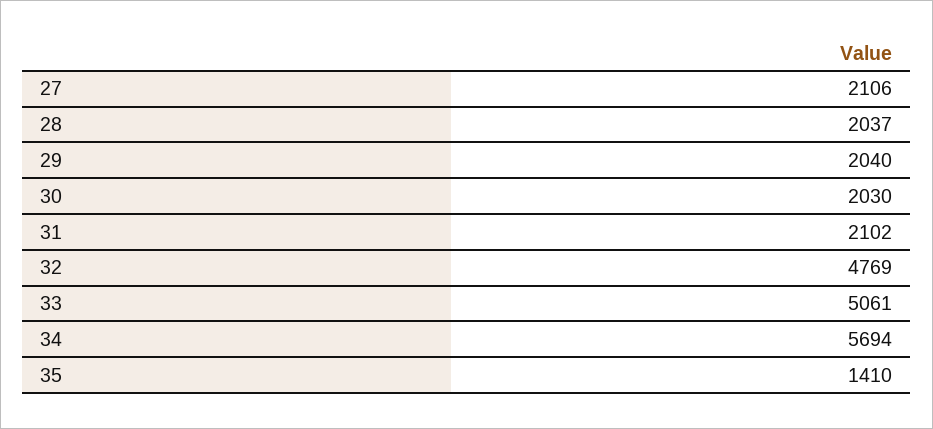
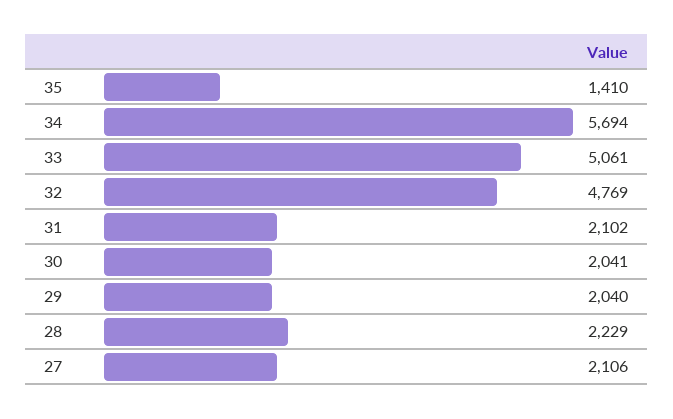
28: 2037 -> 2229
30: 2030 -> 2041

